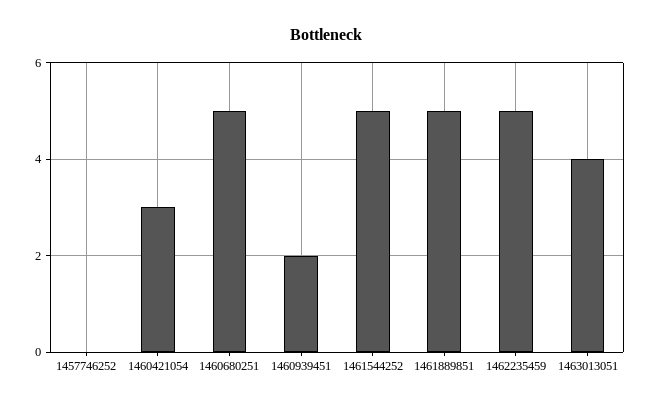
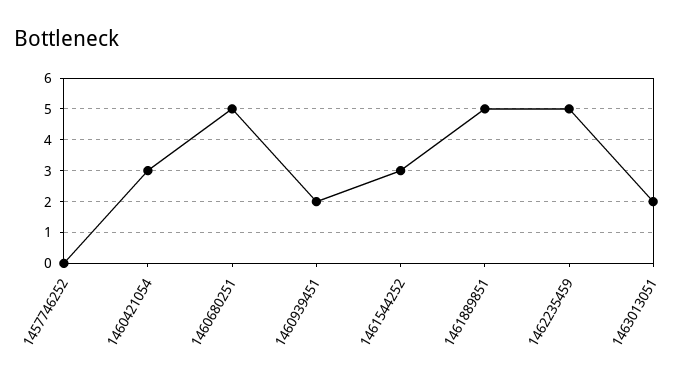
1461544252: 5 -> 3
1463013051: 4 -> 2

